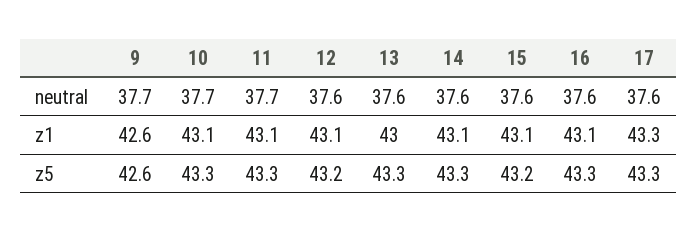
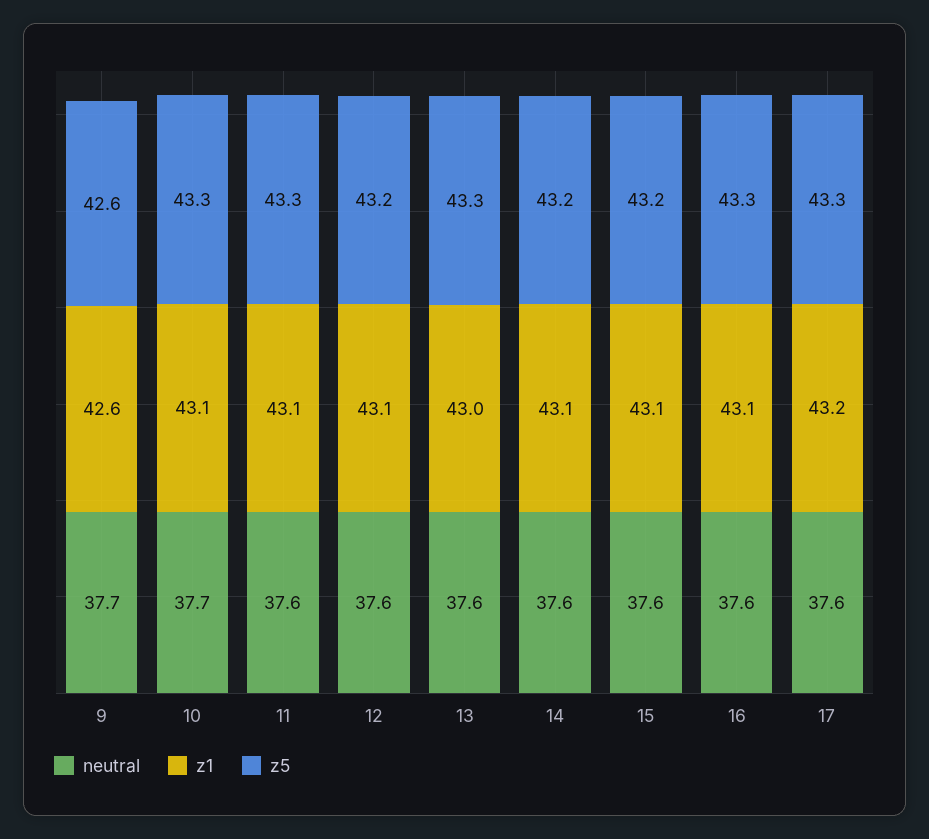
neutral, 11: 37.7 -> 37.6
z1, 17: 43.3 -> 43.2
z5, 14: 43.3 -> 43.2

